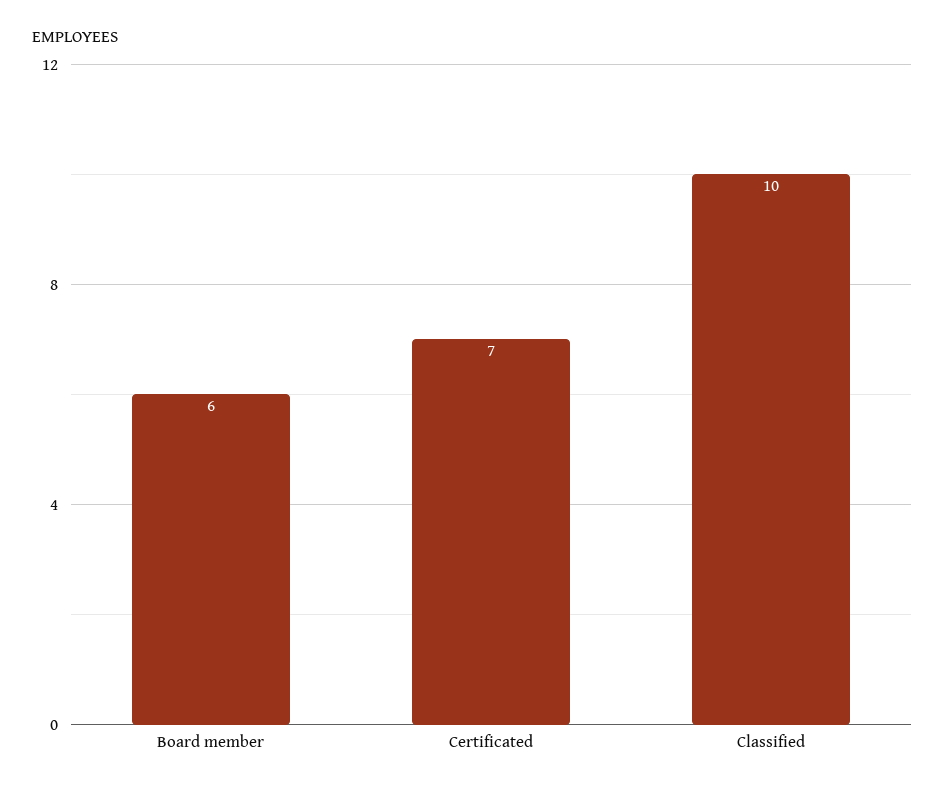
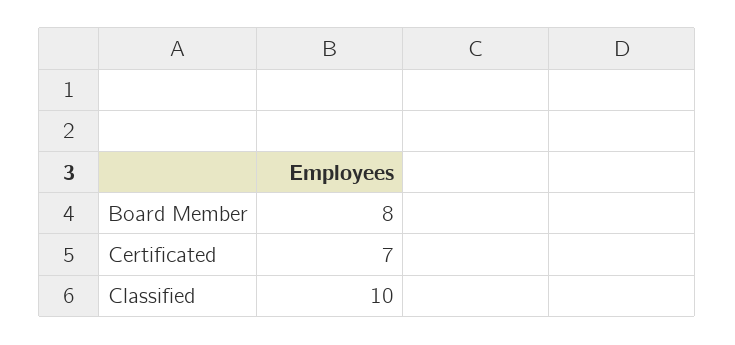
Board member: 6 -> 8

